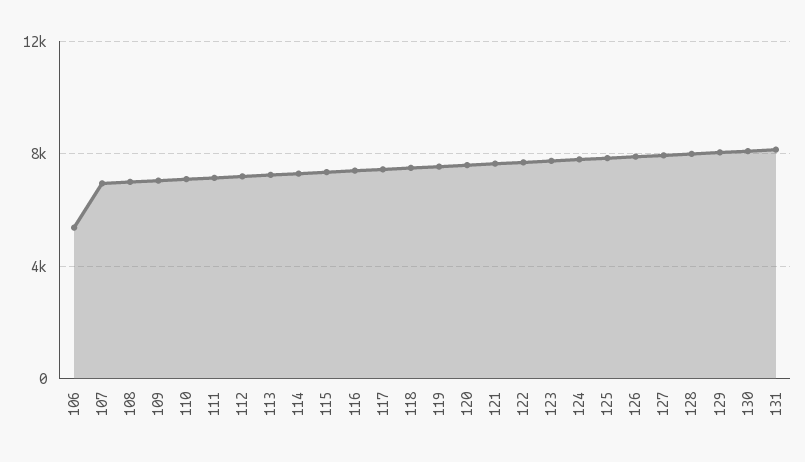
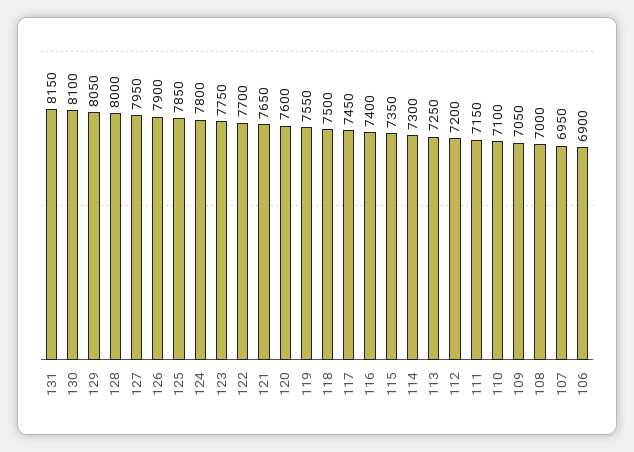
106: 5500 -> 6900

